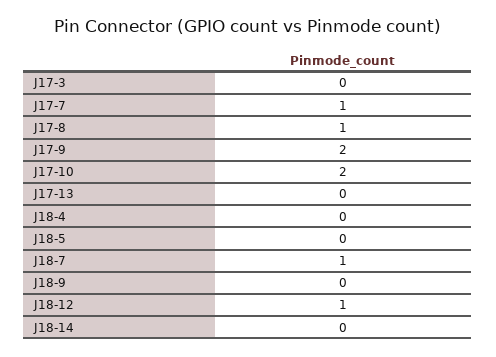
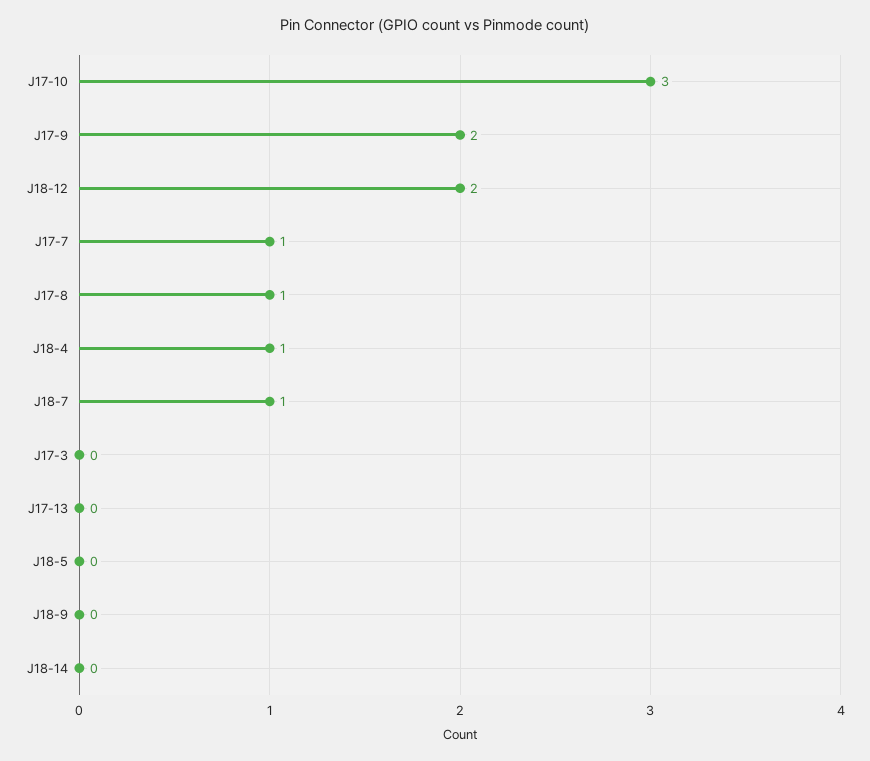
J17-10: 2 -> 3
J18-4: 0 -> 1
J18-12: 1 -> 2

